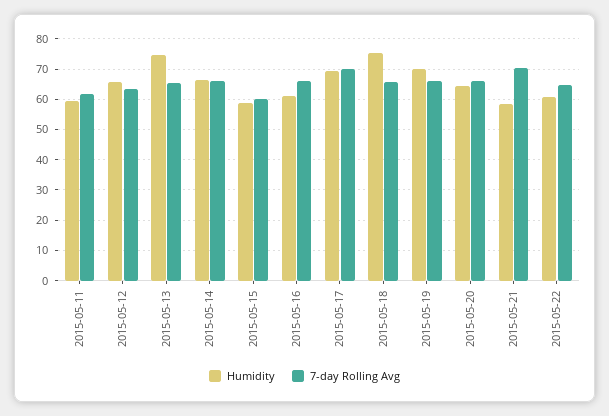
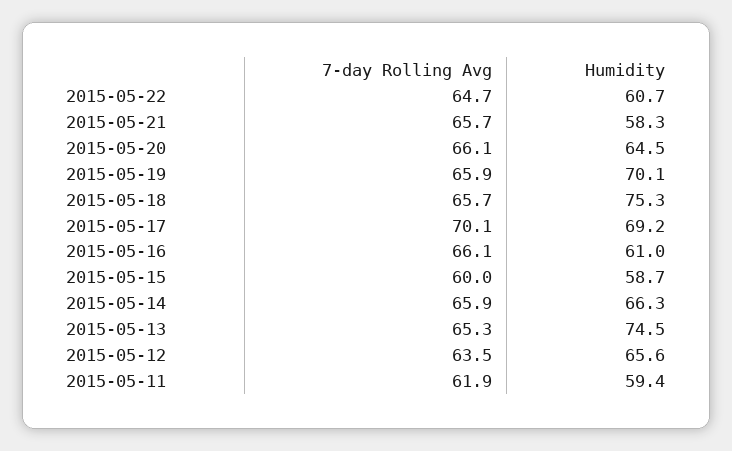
7-day Rolling Avg, 2015-05-21: 70 -> 65.7

